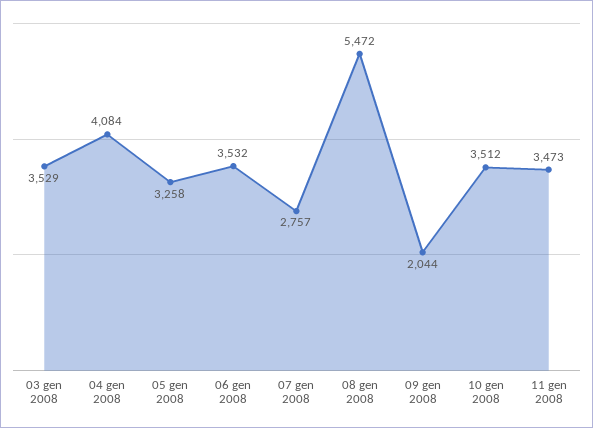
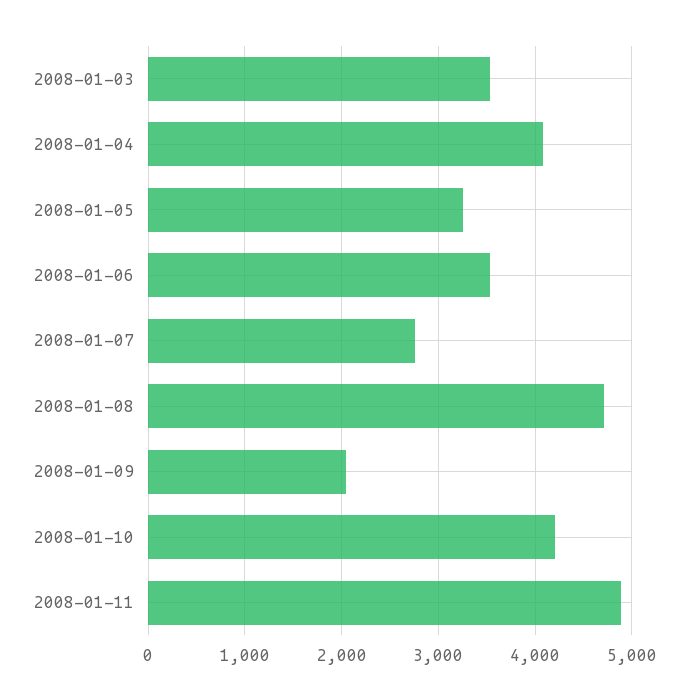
08 gen 2008: 5472 -> 4700
10 gen 2008: 3512 -> 4200
11 gen 2008: 3473 -> 4900

